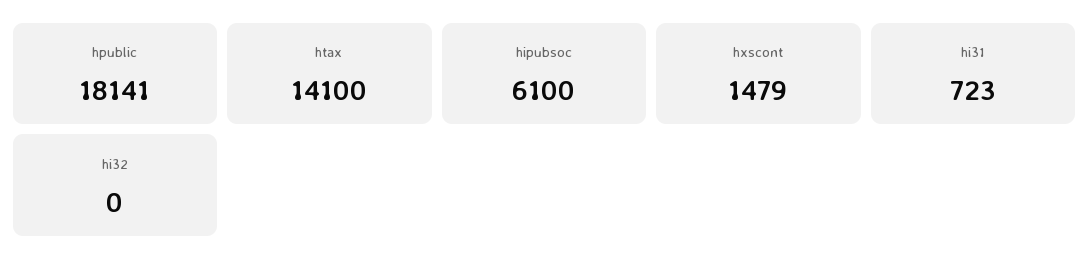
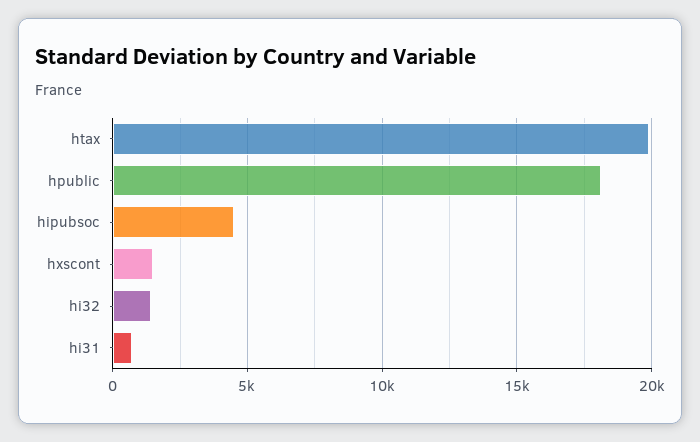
htax: 14100 -> 20000
hipubsoc: 6100 -> 4500
hi32: 0 -> 1500

